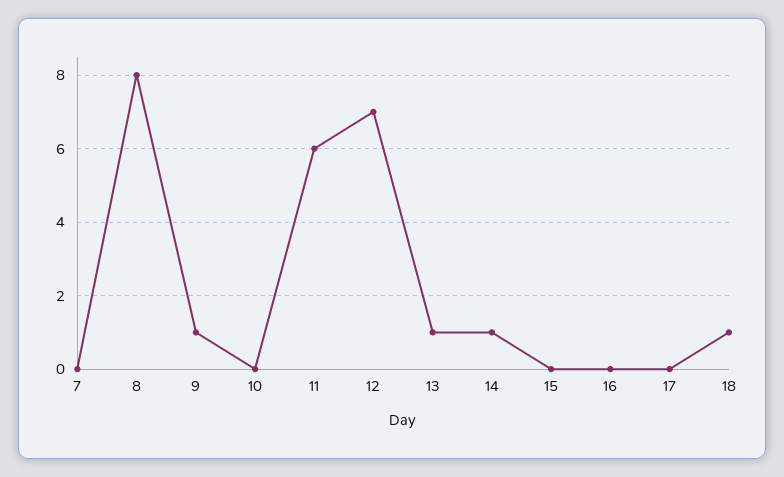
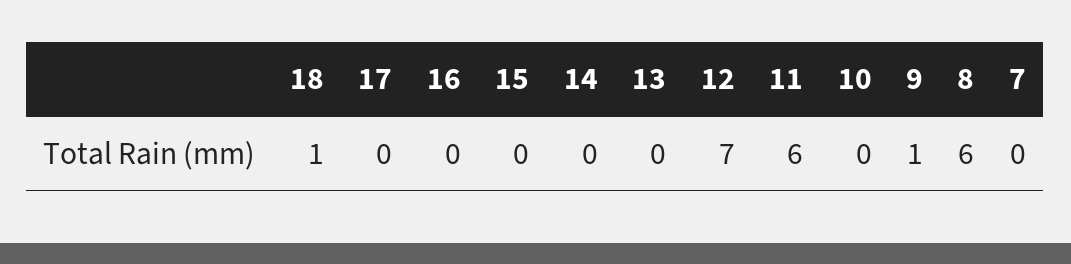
8: 8 -> 6
13: 1 -> 0
14: 1 -> 0

